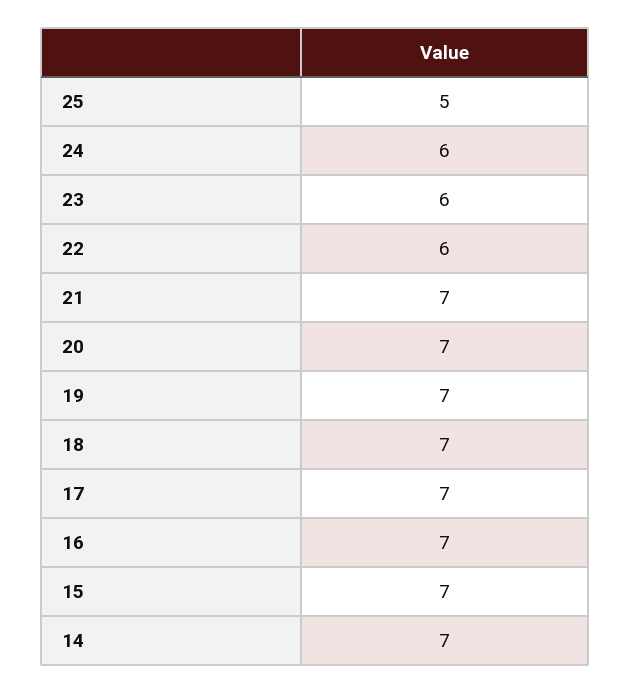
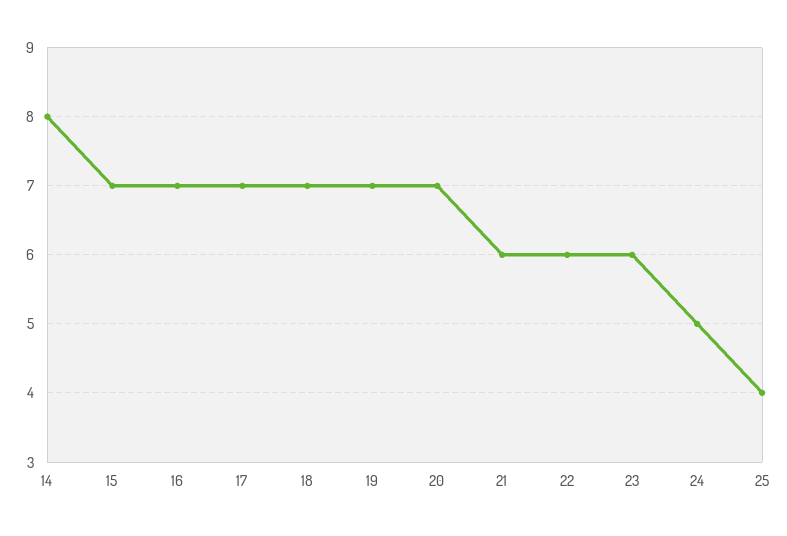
25: 5 -> 4
24: 6 -> 5
21: 7 -> 6
14: 7 -> 8

